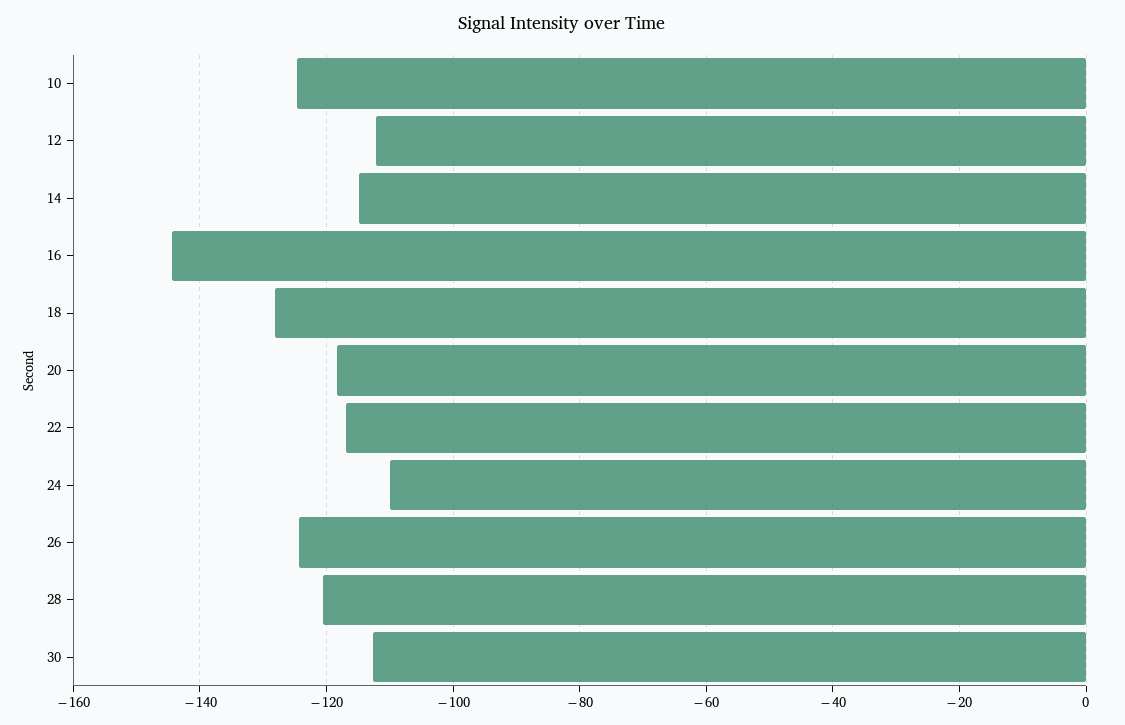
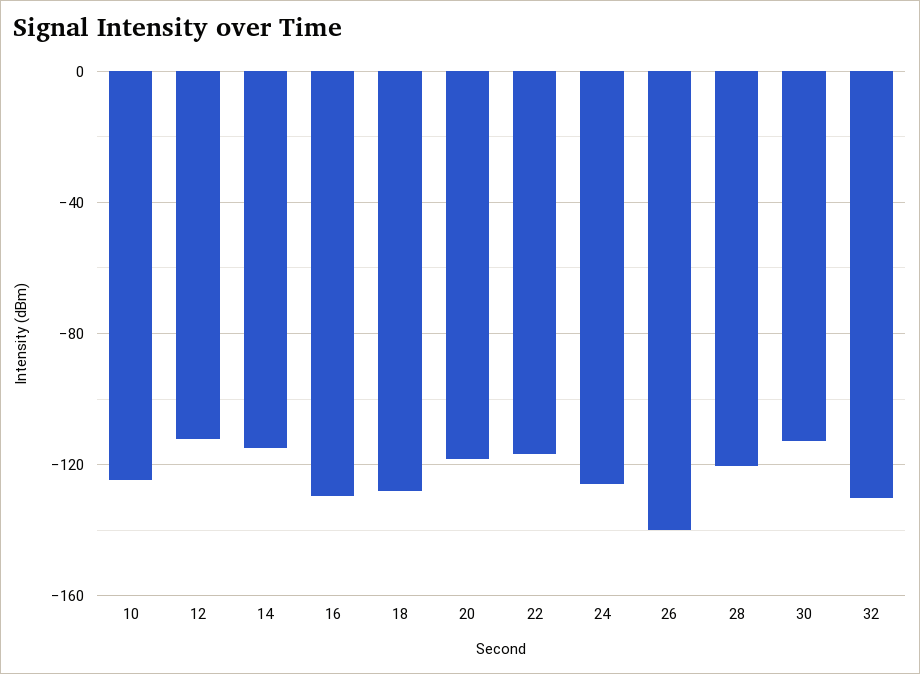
16: -144 -> -130
24: -110 -> -125
26: -124 -> -140
32: none -> -130

